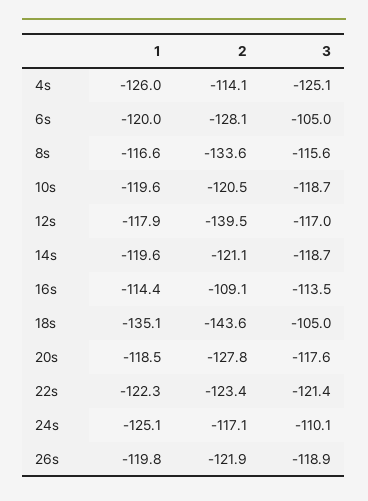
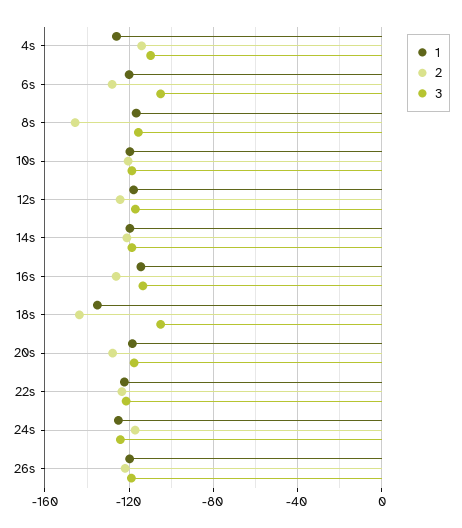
3, 4s: -125.1 -> -110
2, 8s: -133.6 -> -145
2, 12s: -139.5 -> -125
2, 16s: -109.1 -> -125
3, 24s: -110.1 -> -125

